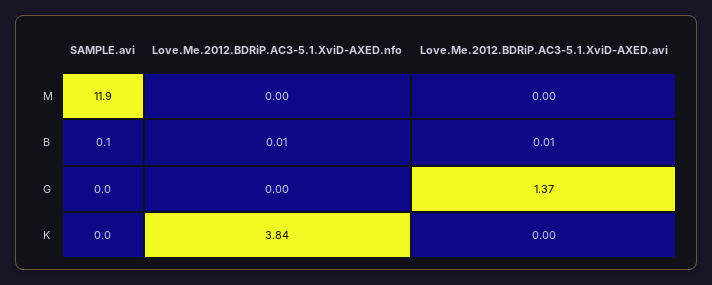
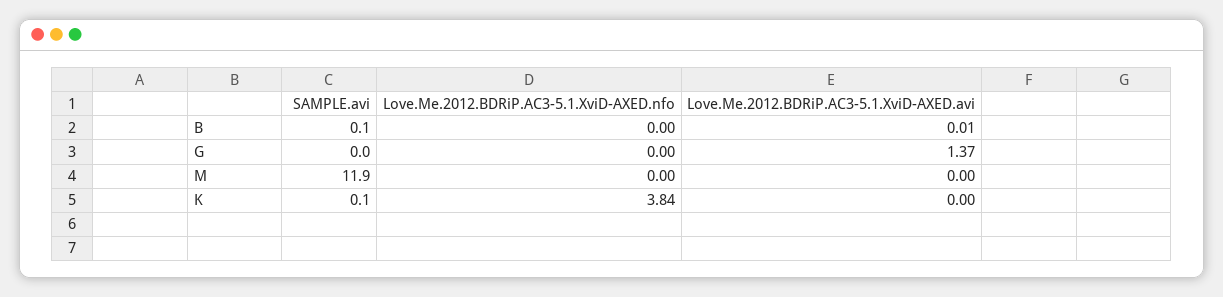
Love.Me.2012.BDRiP.AC3-5.1.XviD-AXED.nfo, B: 0.01 -> 0
SAMPLE.avi, K: 0 -> 0.1

